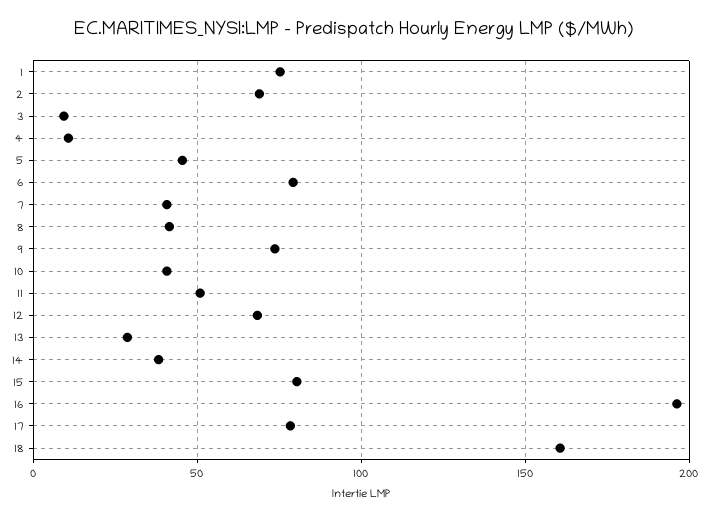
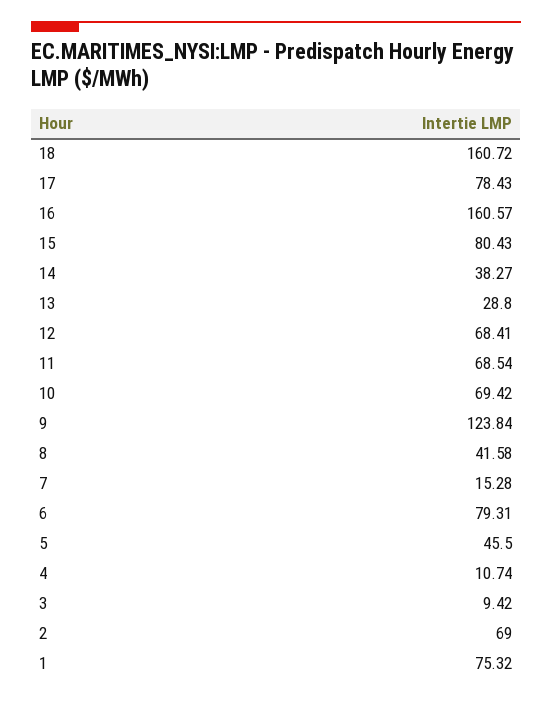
7: 40 -> 15.28
9: 75 -> 123.84
10: 40 -> 69.42
11: 50 -> 68.54
16: 195 -> 160.57

